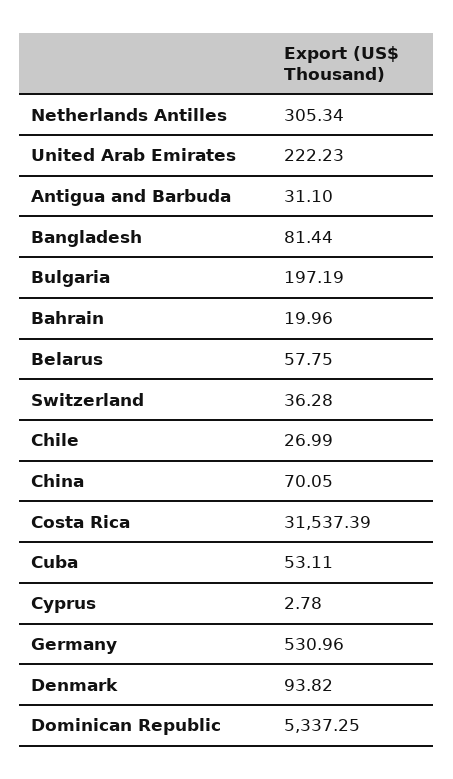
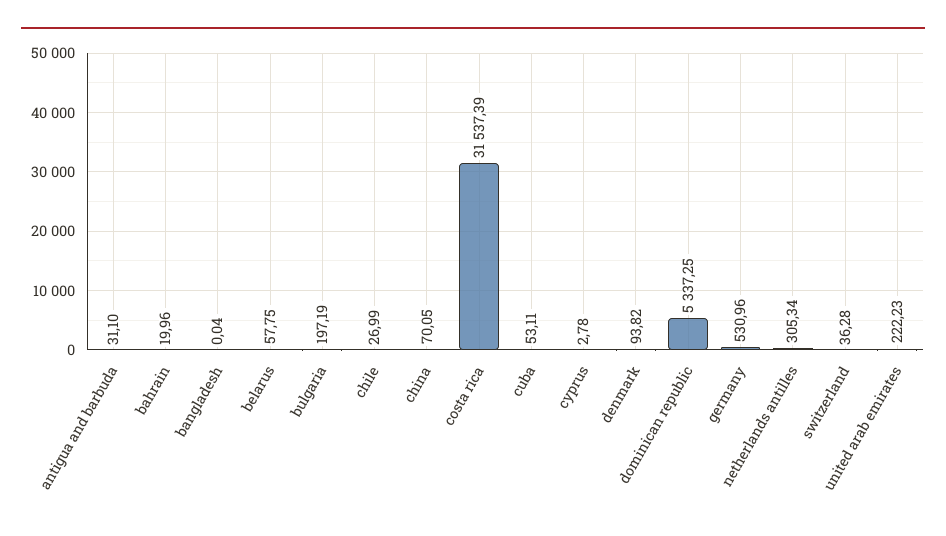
Bangladesh: 81.44 -> 0.04

